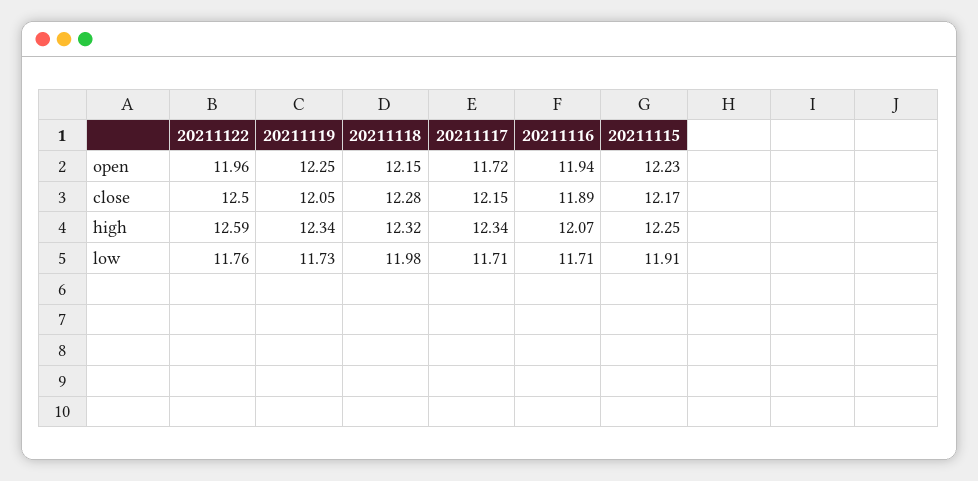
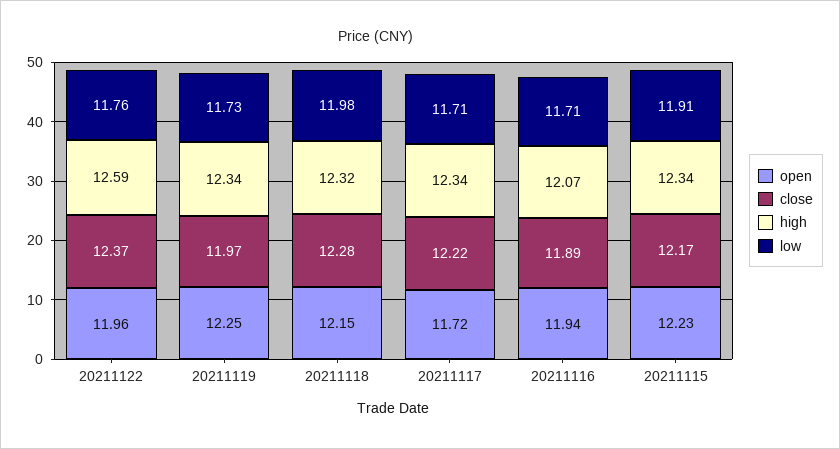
close, 20211122: 12.5 -> 12.37
close, 20211119: 12.05 -> 11.97
close, 20211117: 12.15 -> 12.22
high, 20211115: 12.25 -> 12.34

